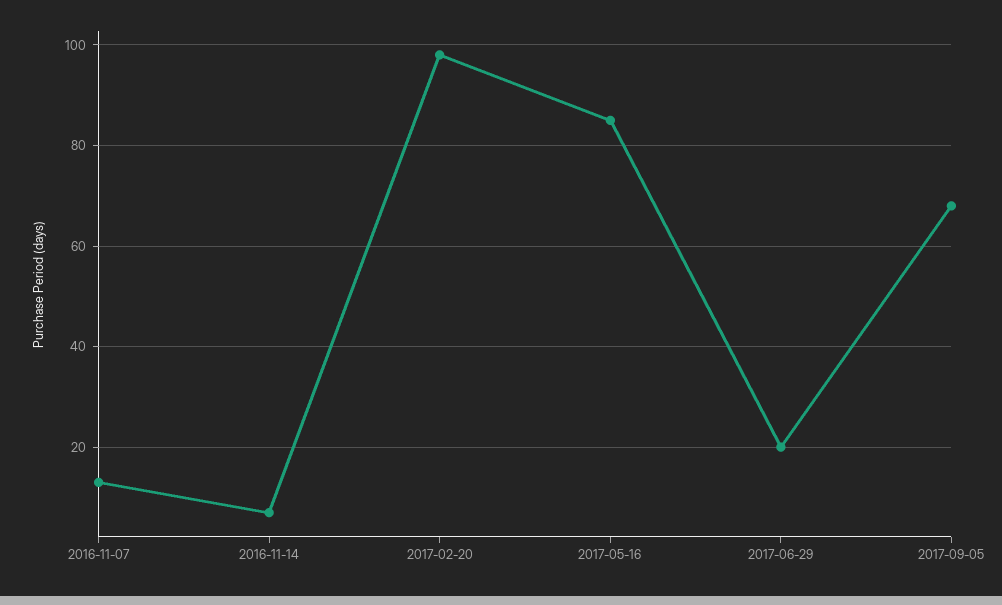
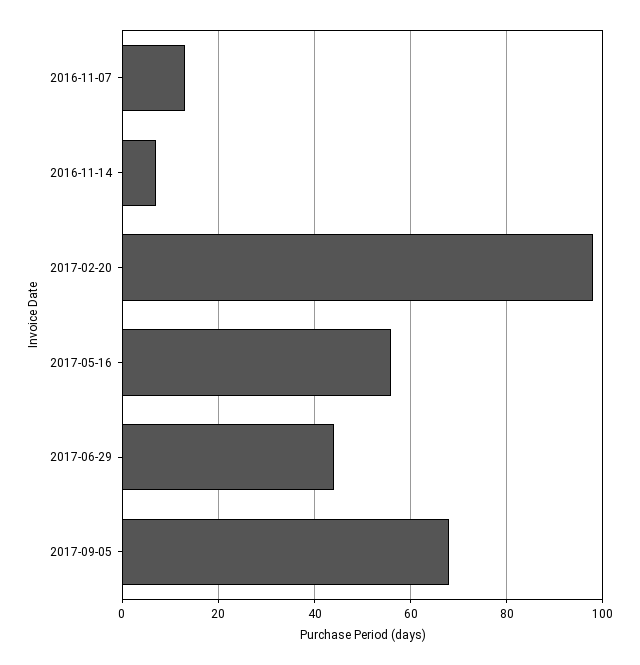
2017-05-16: 85 -> 55
2017-06-29: 20 -> 45

